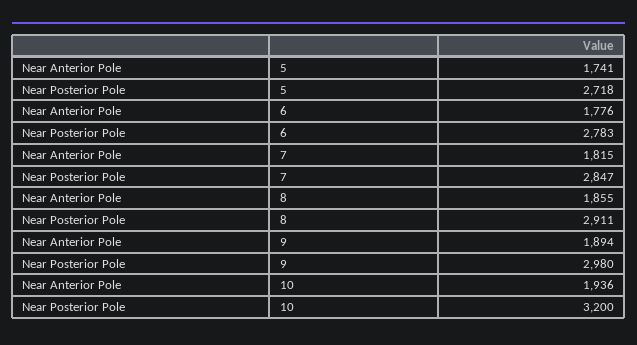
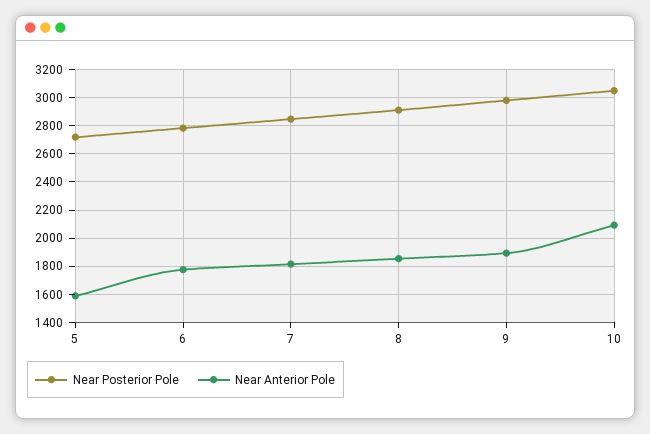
Near Anterior Pole, 5: 1741 -> 1600
Near Anterior Pole, 10: 1936 -> 2100
Near Posterior Pole, 10: 3200 -> 3050

